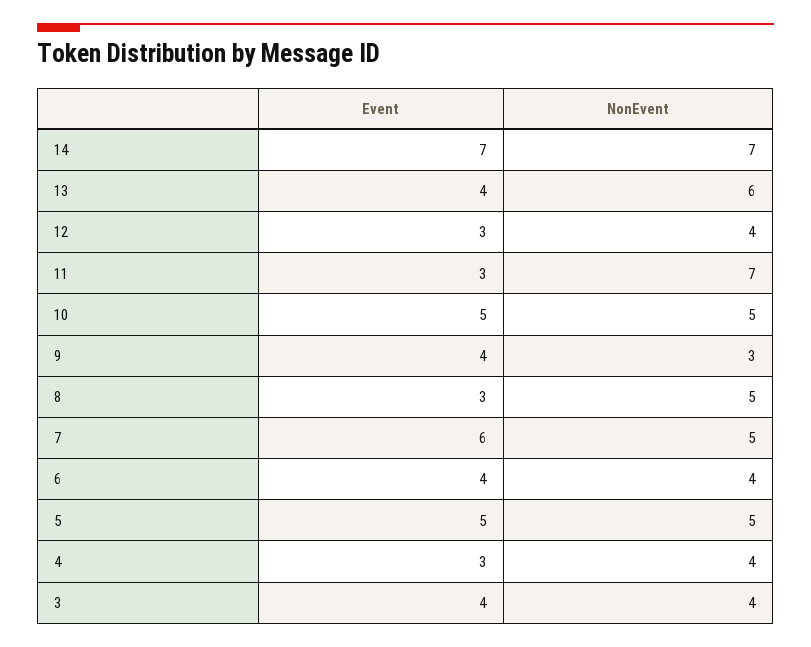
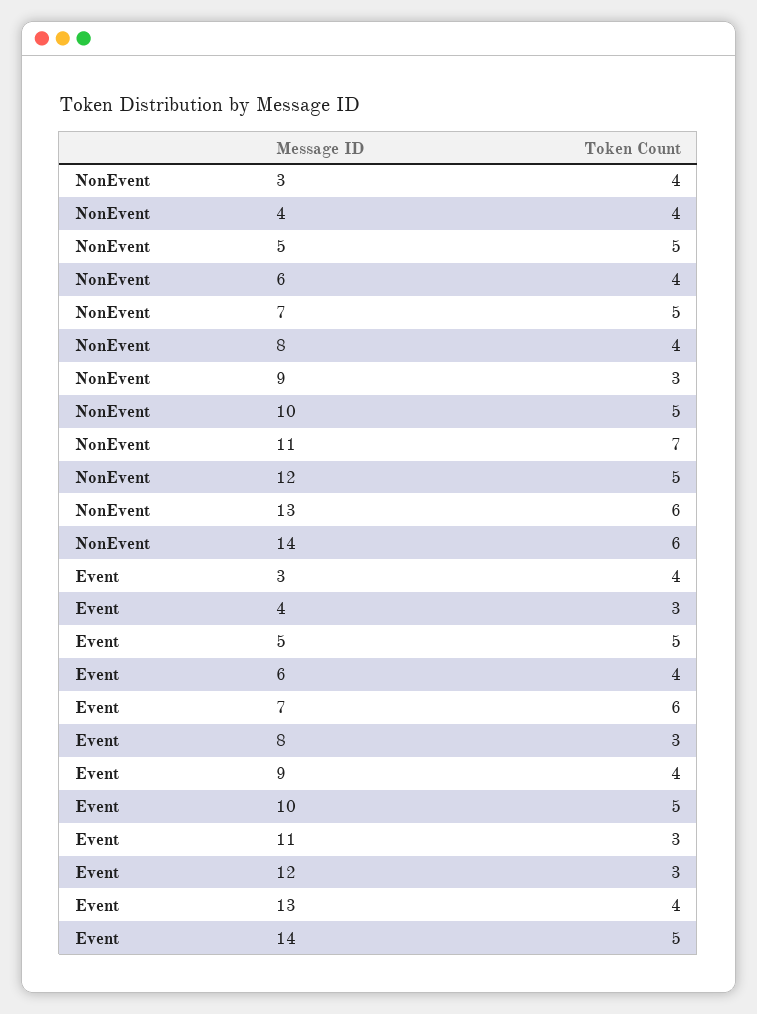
Event, 14: 7 -> 5
NonEvent, 14: 7 -> 6
NonEvent, 12: 4 -> 5
NonEvent, 8: 5 -> 4

